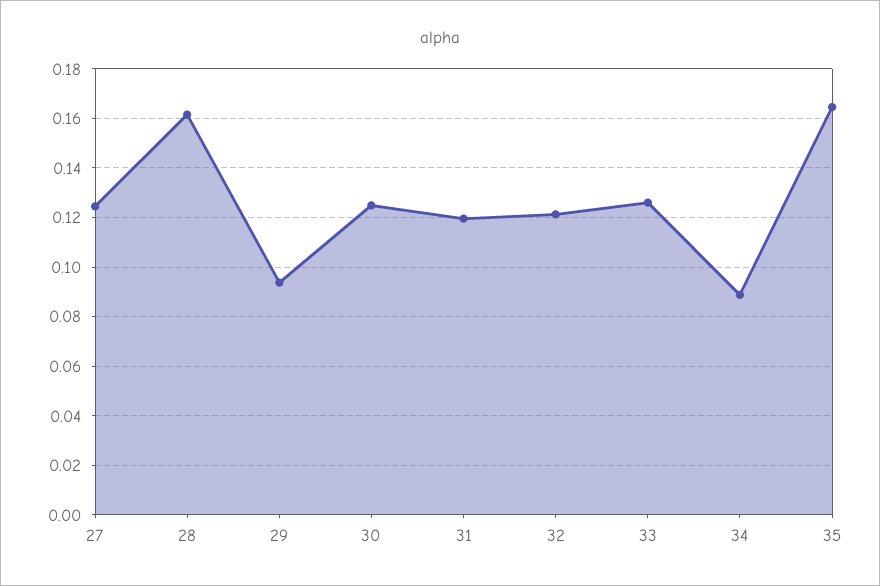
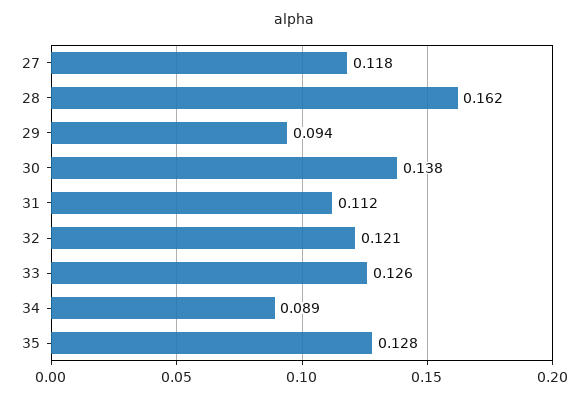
27: 0.125 -> 0.118
30: 0.125 -> 0.138
31: 0.12 -> 0.112
35: 0.165 -> 0.128

